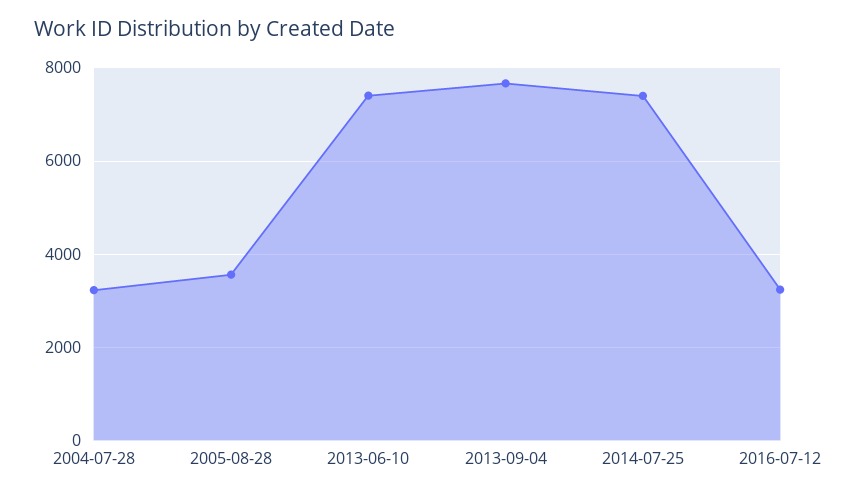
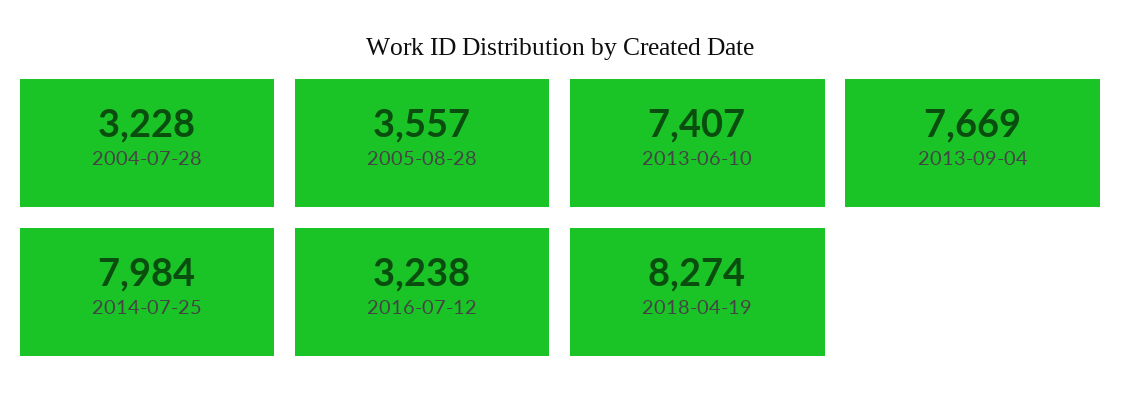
2014-07-25: 7400 -> 7984
2018-04-19: none -> 8274

